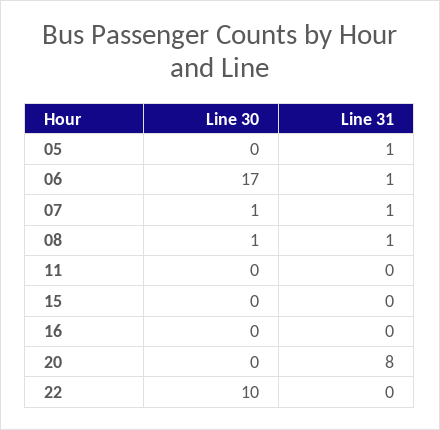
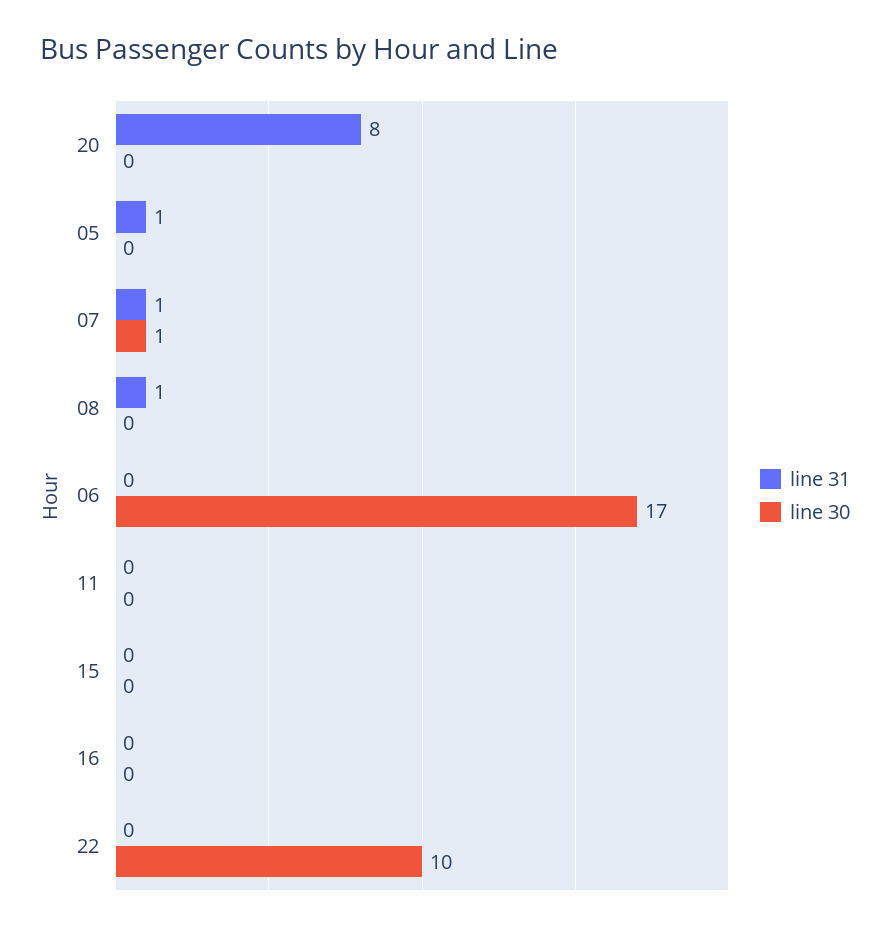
Line 31, 06: 1 -> 0
Line 30, 08: 1 -> 0

